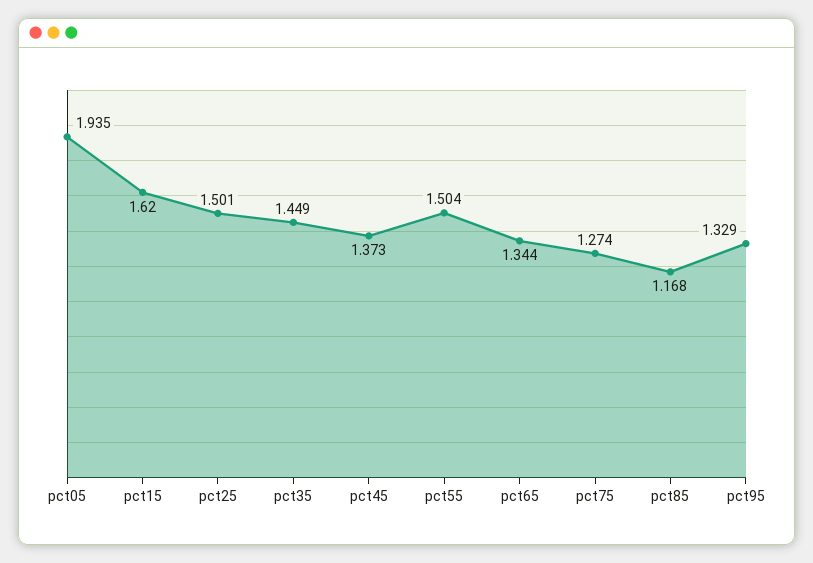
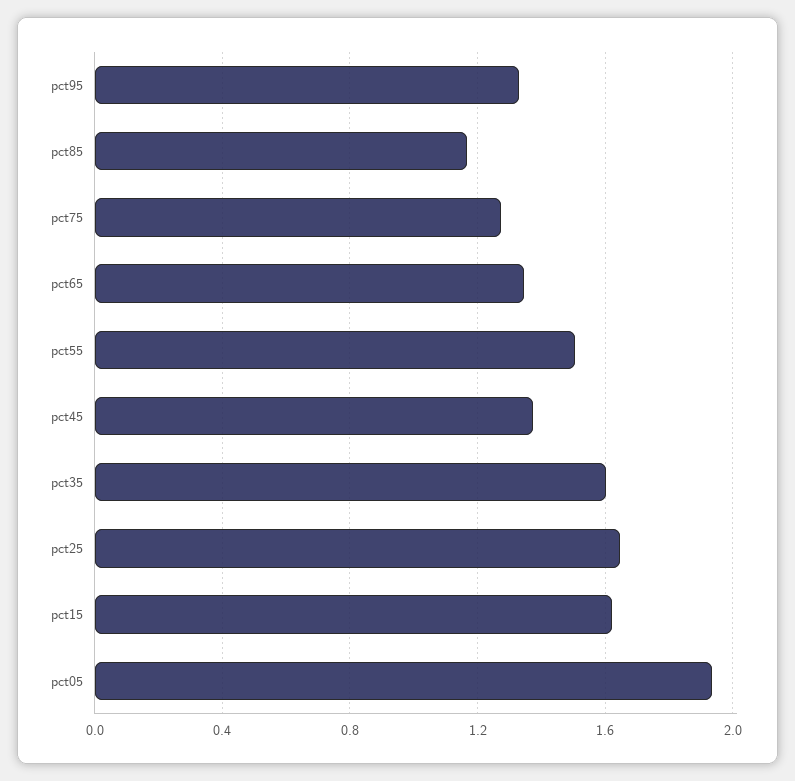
pct25: 1.501 -> 1.65
pct35: 1.449 -> 1.6

